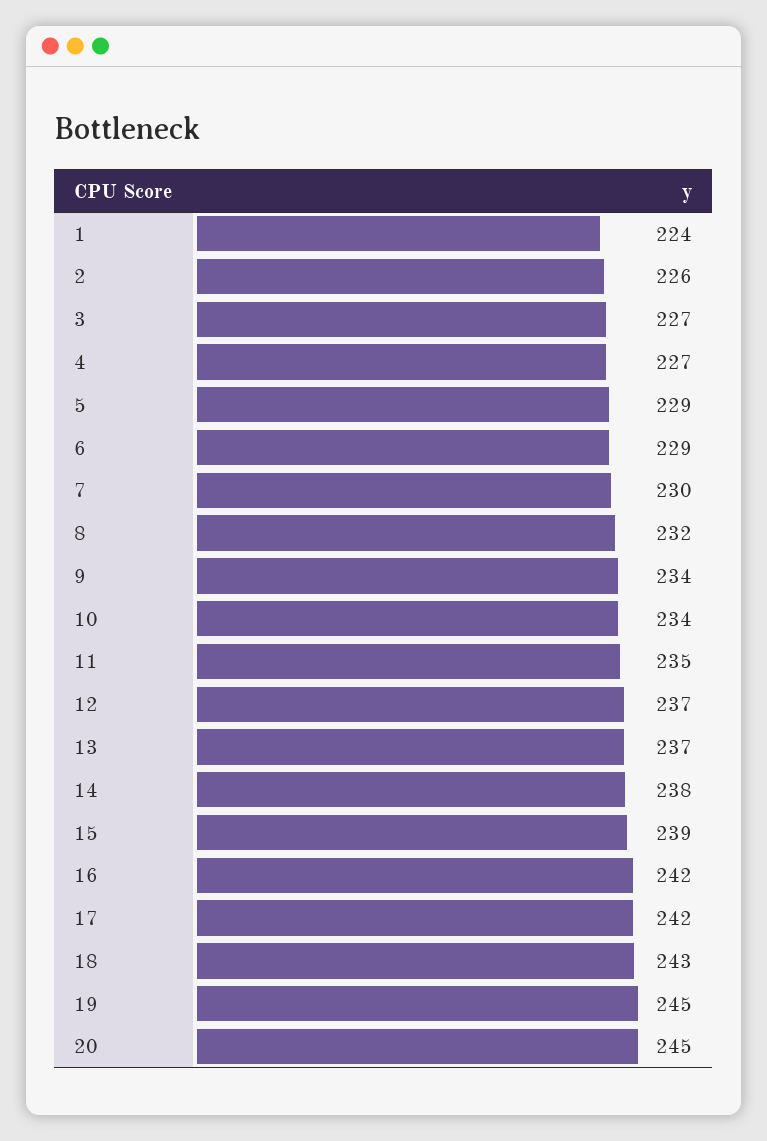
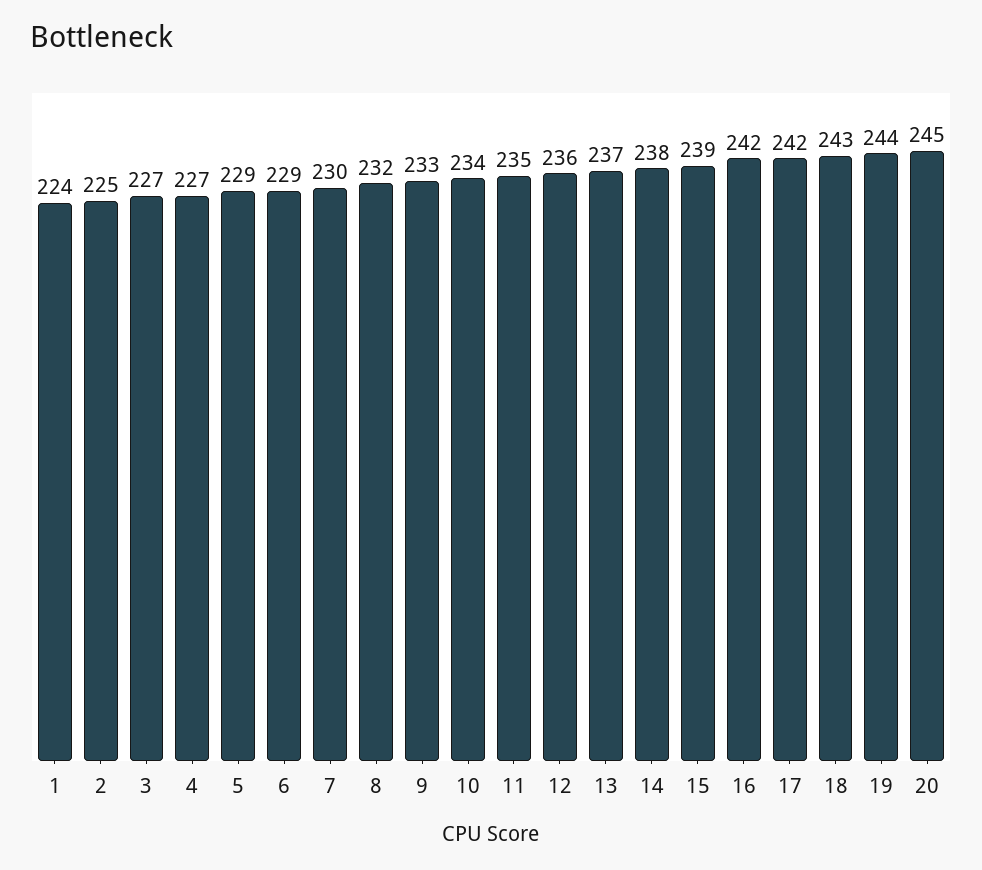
2: 226 -> 225
9: 234 -> 233
12: 237 -> 236
19: 245 -> 244

